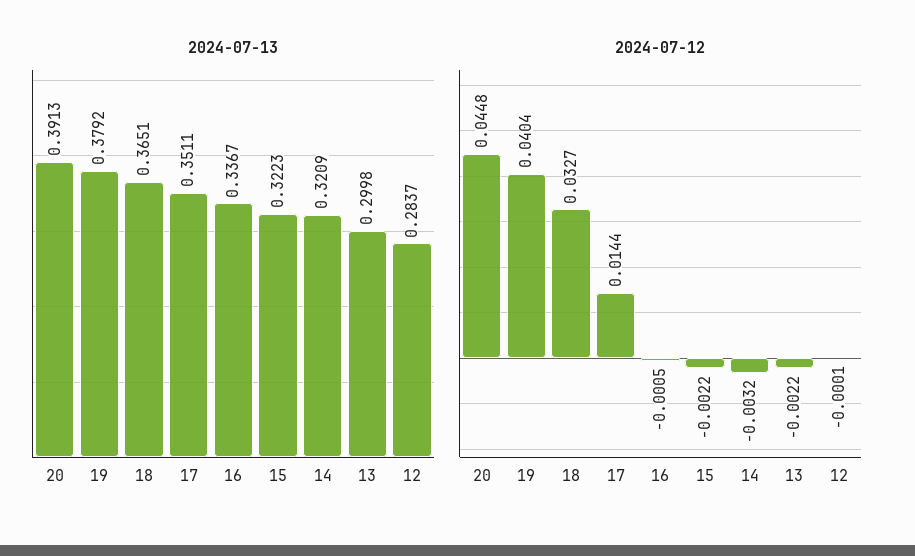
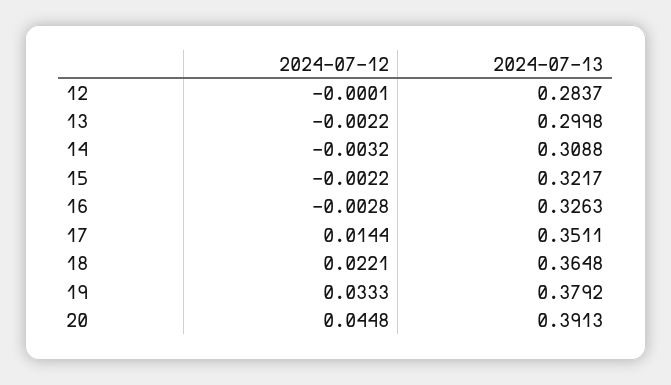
2024-07-13, 18: 0.3651 -> 0.3648
2024-07-13, 16: 0.3367 -> 0.3263
2024-07-13, 15: 0.3223 -> 0.3217
2024-07-13, 14: 0.3209 -> 0.3088
2024-07-12, 19: 0.0404 -> 0.0333
2024-07-12, 18: 0.0327 -> 0.0221
2024-07-12, 16: -0.0005 -> -0.0028

